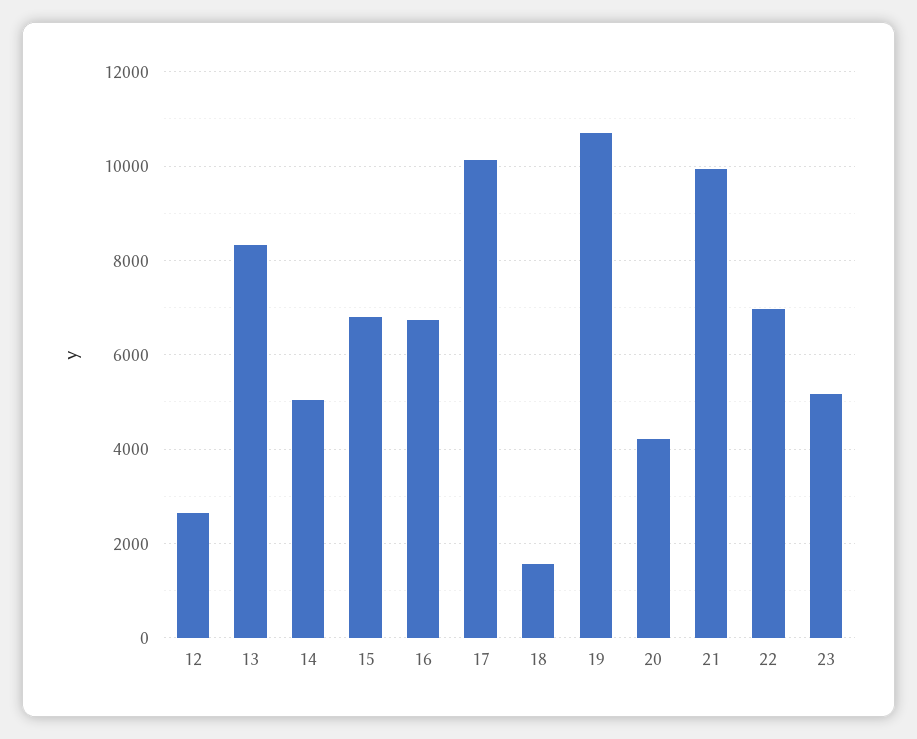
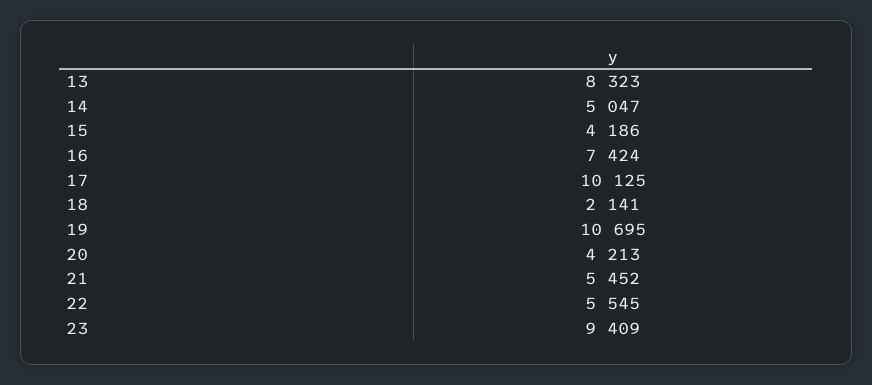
12: 2600 -> none
15: 6800 -> 4186
16: 6800 -> 7424
18: 1600 -> 2141
21: 10000 -> 5452
22: 7000 -> 5545
23: 5200 -> 9409

